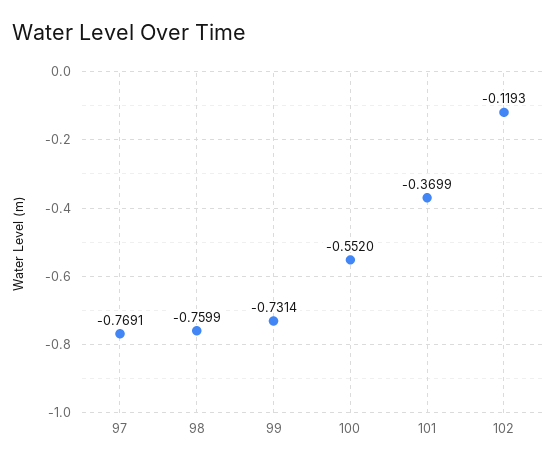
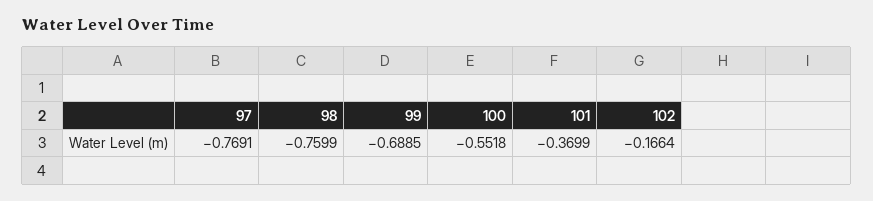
99: -0.7314 -> -0.6885
100: -0.552 -> -0.5518
102: -0.1193 -> -0.1664

